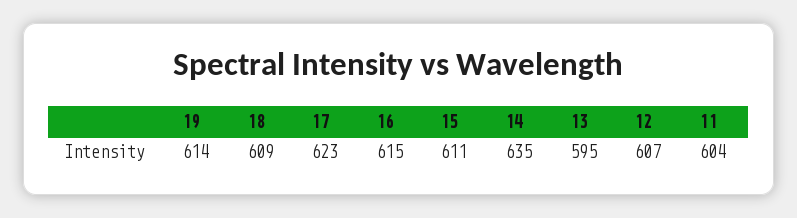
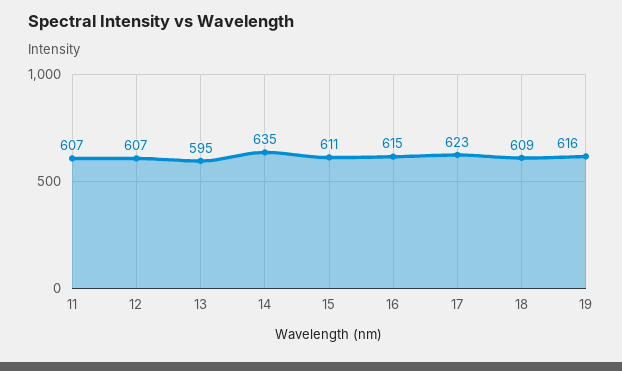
19: 614 -> 616
11: 604 -> 607

